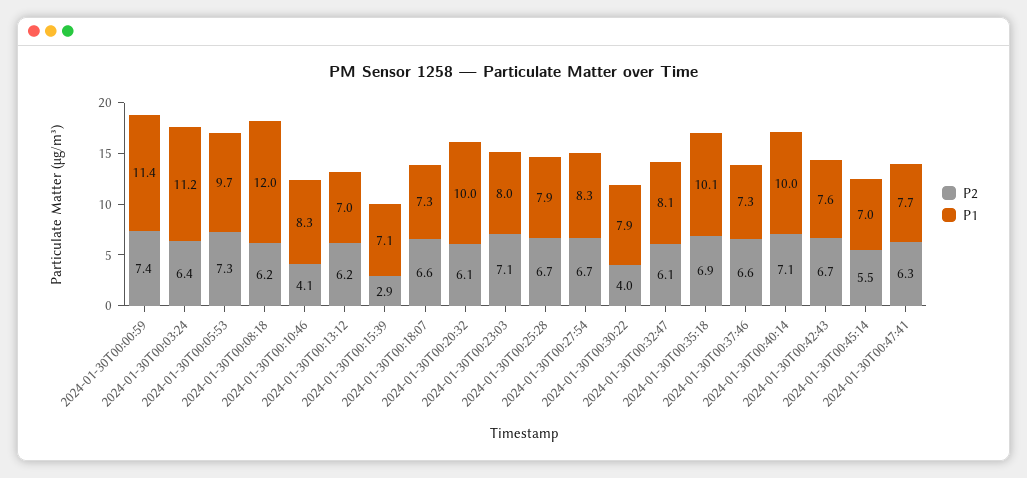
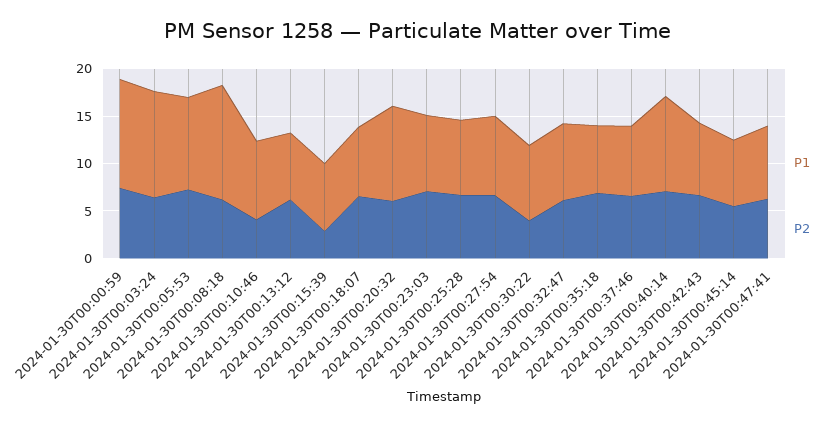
P1, 2024-01-30T00:35:18: 10.1 -> 7

